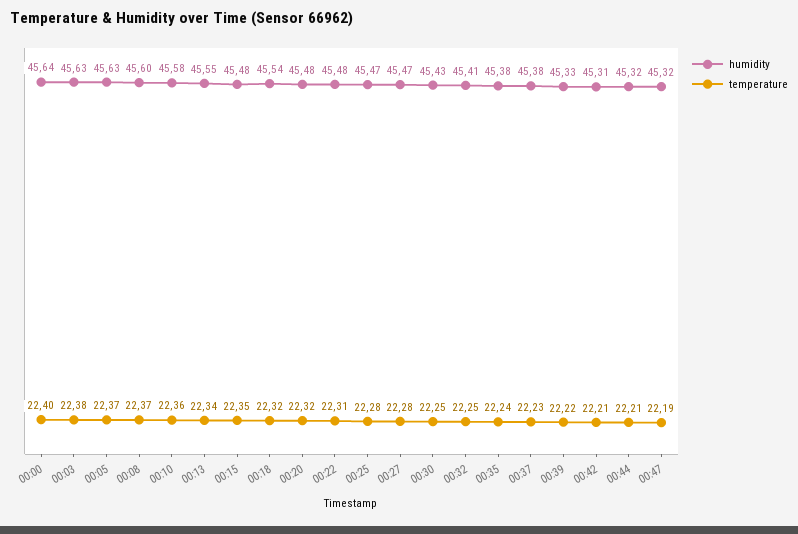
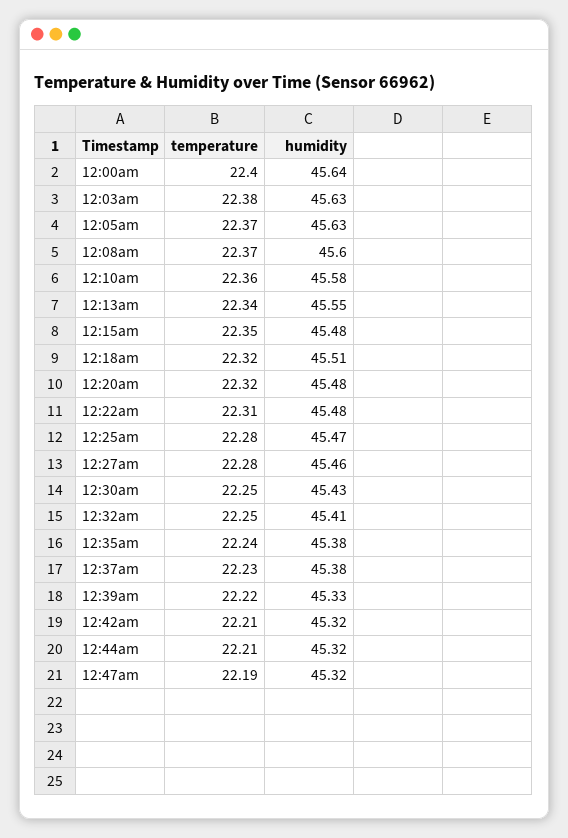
humidity, 00:18: 45.54 -> 45.51
humidity, 00:27: 45.47 -> 45.46
humidity, 00:42: 45.31 -> 45.32

